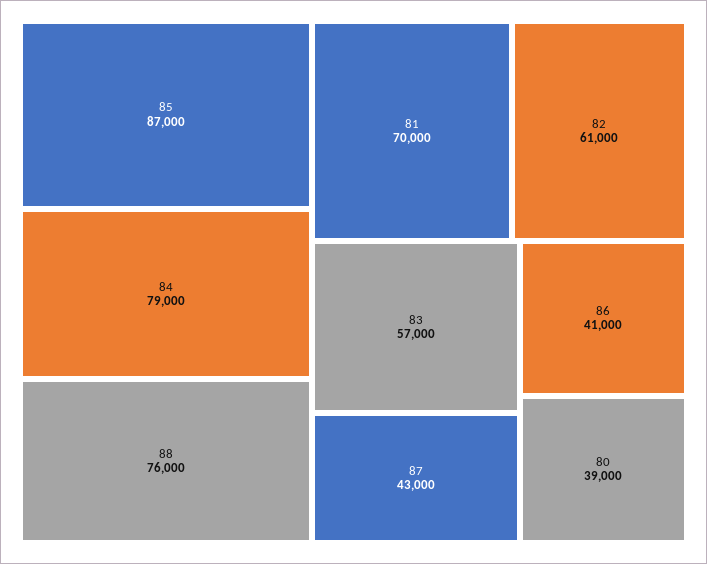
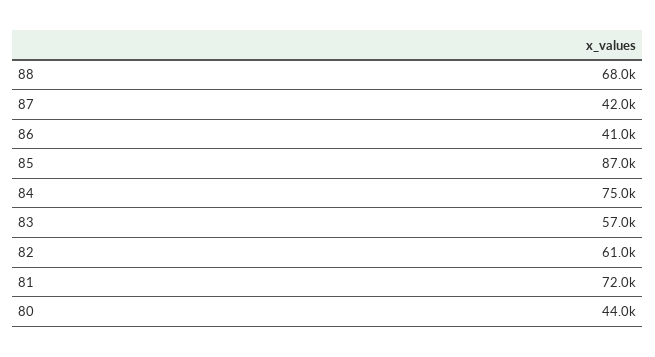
84: 79000 -> 75000
88: 76000 -> 68000
81: 70000 -> 72000
87: 43000 -> 42000
80: 39000 -> 44000

